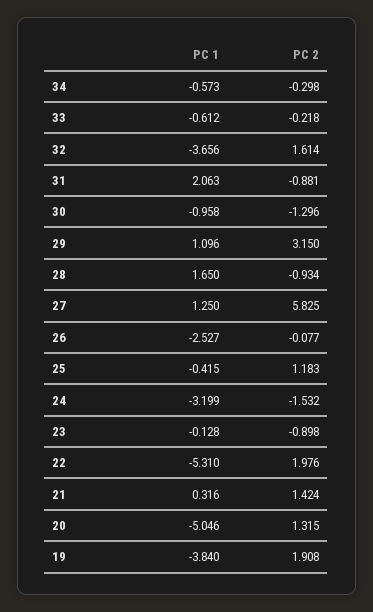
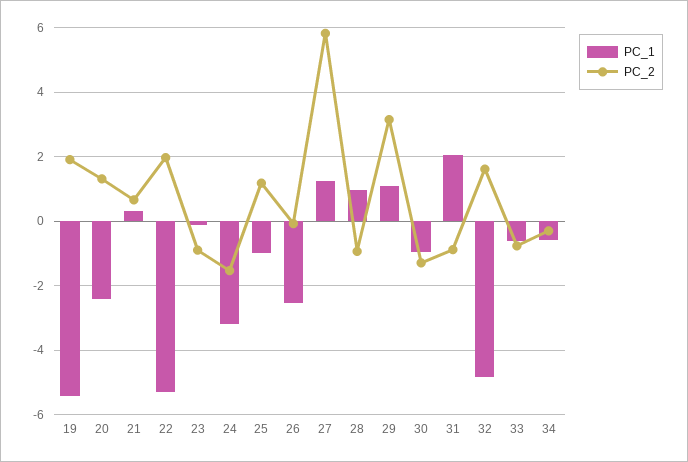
PC 2, 33: -0.218 -> -0.8
PC 1, 32: -3.656 -> -4.8
PC 1, 28: 1.65 -> 1
PC 1, 25: -0.415 -> -1
PC 2, 21: 1.424 -> 0.6
PC 1, 20: -5.046 -> -2.4
PC 1, 19: -3.84 -> -5.4

